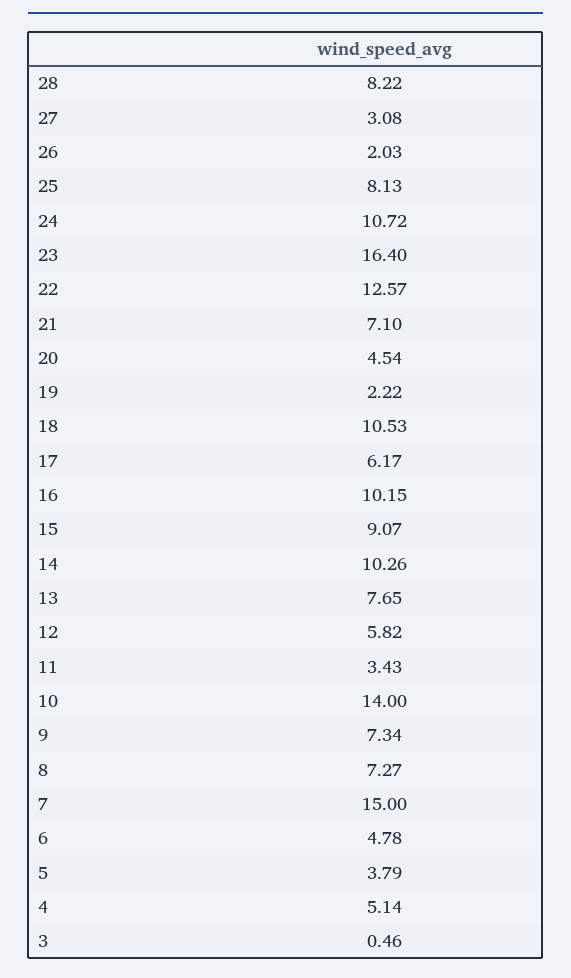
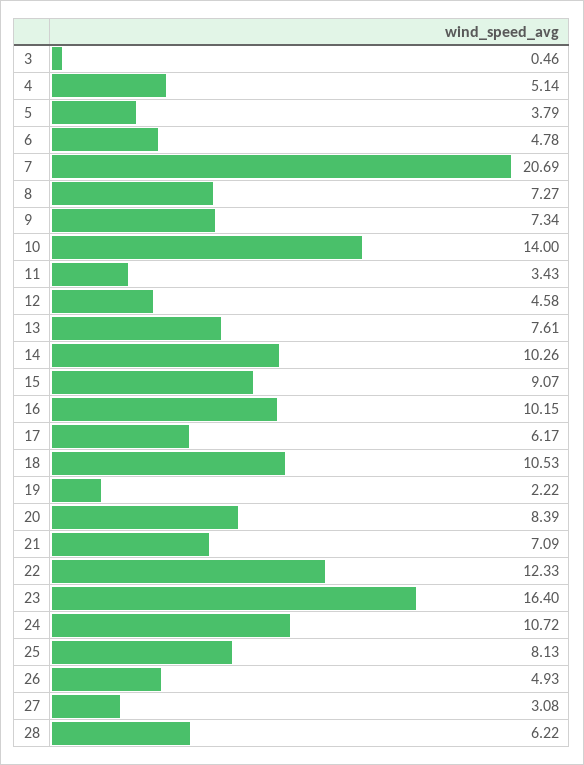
28: 8.22 -> 6.22
26: 2.03 -> 4.93
22: 12.57 -> 12.33
21: 7.1 -> 7.09
20: 4.54 -> 8.39
13: 7.65 -> 7.61
12: 5.82 -> 4.58
7: 15 -> 20.69

